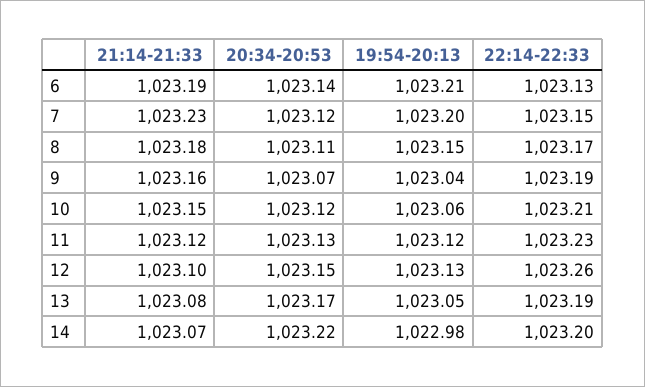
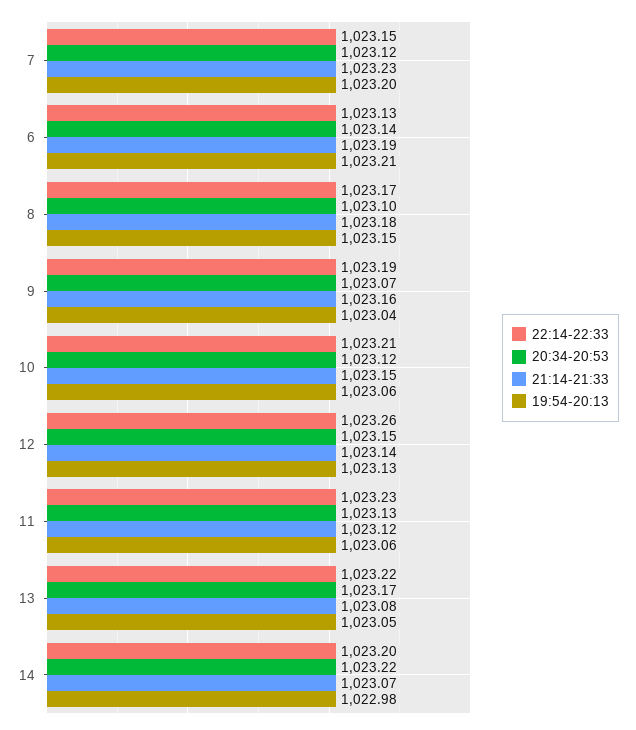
20:34-20:53, 8: 1023.11 -> 1023.1
19:54-20:13, 11: 1023.12 -> 1023.06
21:14-21:33, 12: 1023.1 -> 1023.14
22:14-22:33, 13: 1023.19 -> 1023.22

